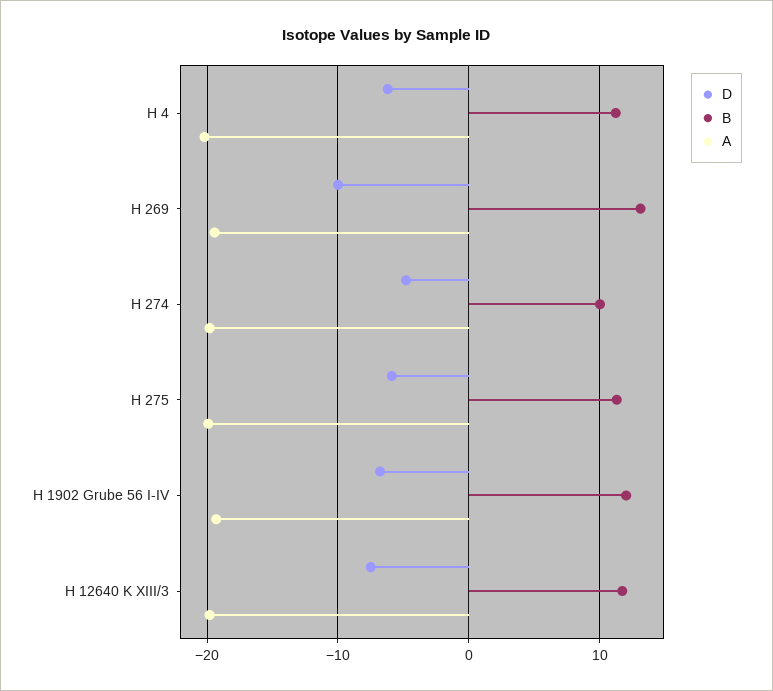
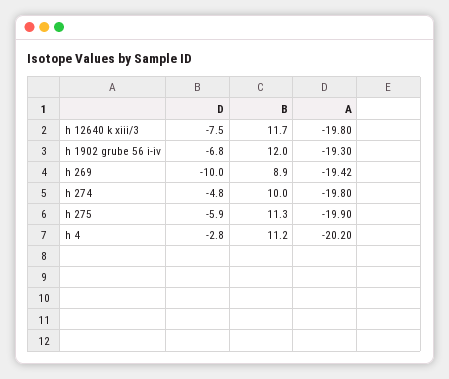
D, H 4: -6 -> -2.8
B, H 269: 13 -> 8.9

